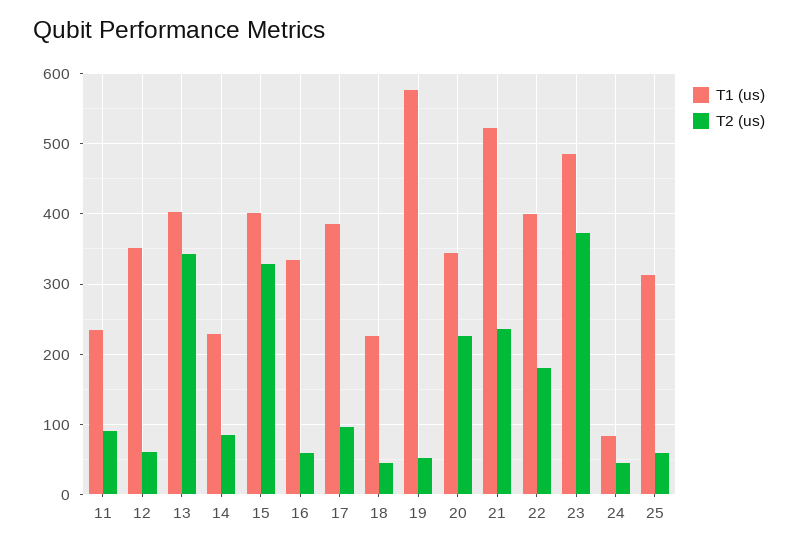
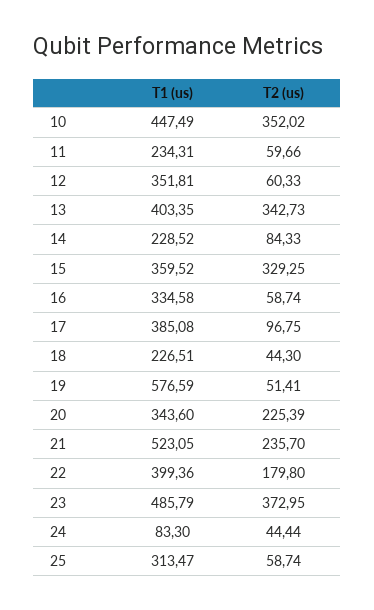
T2 (us), 11: 90 -> 59.66
T1 (us), 15: 400 -> 359.52
T1 (us), 10: none -> 447.49
T2 (us), 10: none -> 352.02

